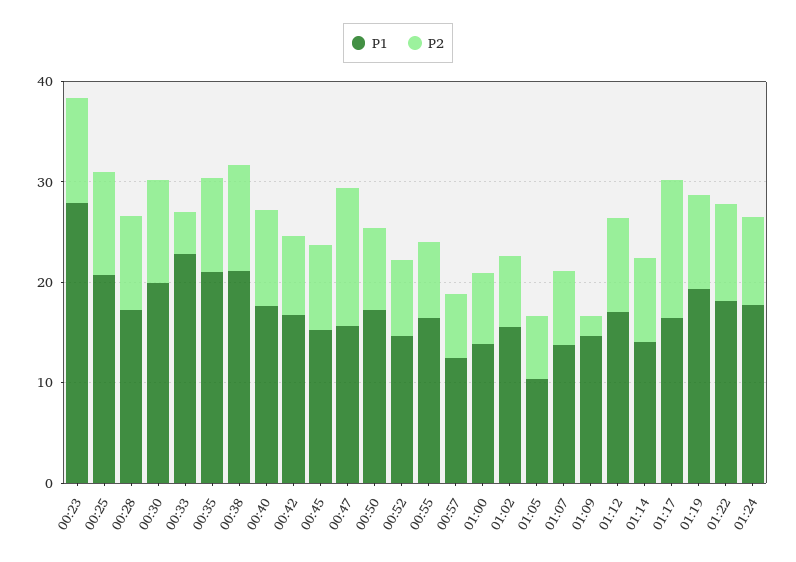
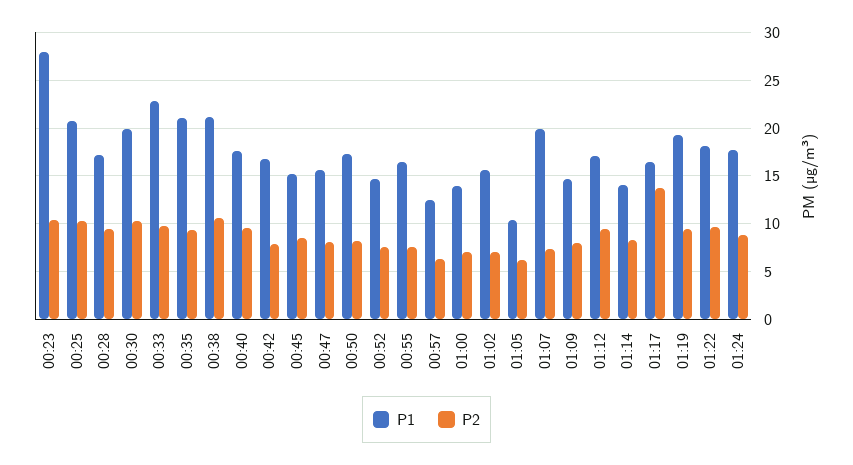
P2, 00:33: 4 -> 10
P2, 00:47: 14 -> 8
P1, 01:07: 14 -> 20
P2, 01:09: 2 -> 8

